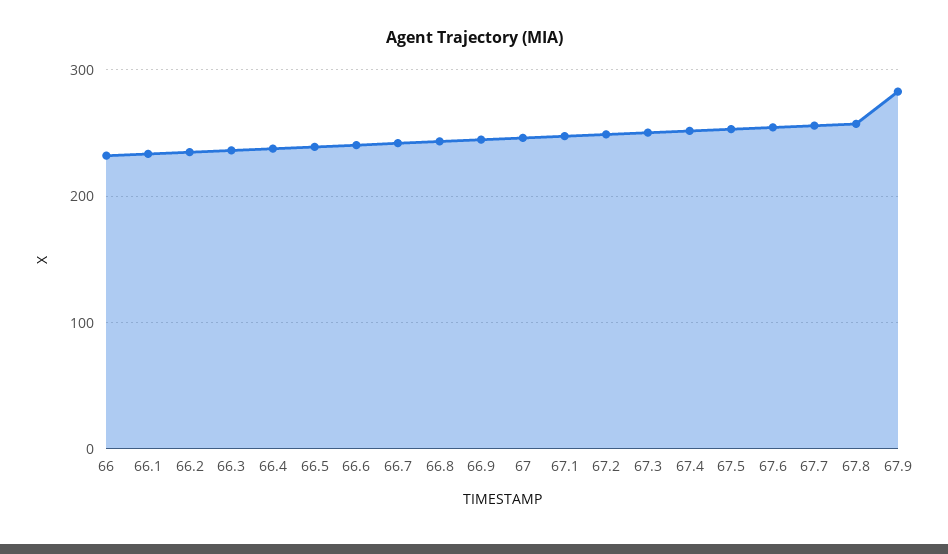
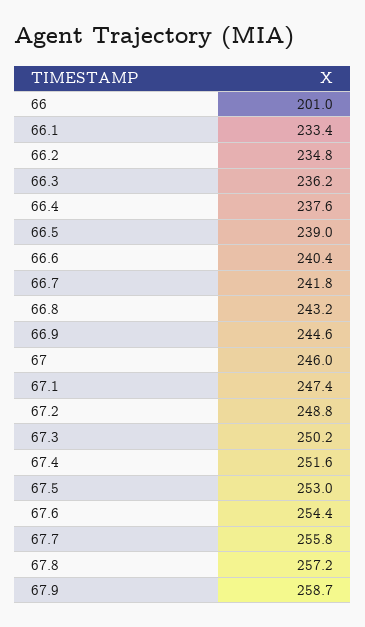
66: 230 -> 201
67.9: 280 -> 258.7

